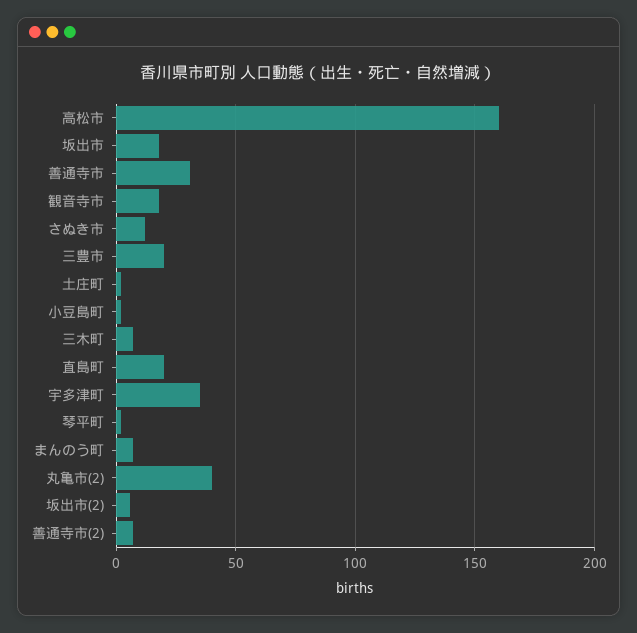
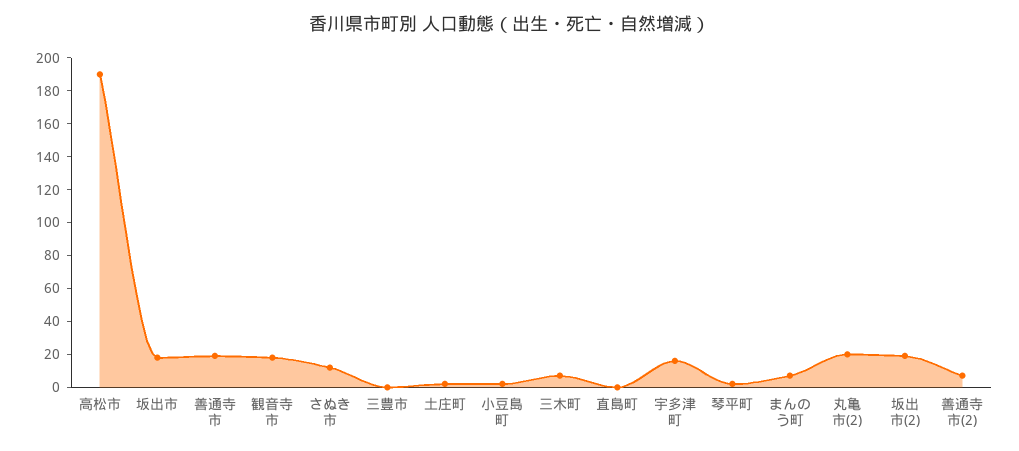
高松市: 160 -> 190
善通寺市: 30 -> 20
三豊市: 20 -> 0
直島町: 20 -> 0
宇多津町: 35 -> 15
丸亀市(2): 40 -> 20
坂出市(2): 5 -> 20

